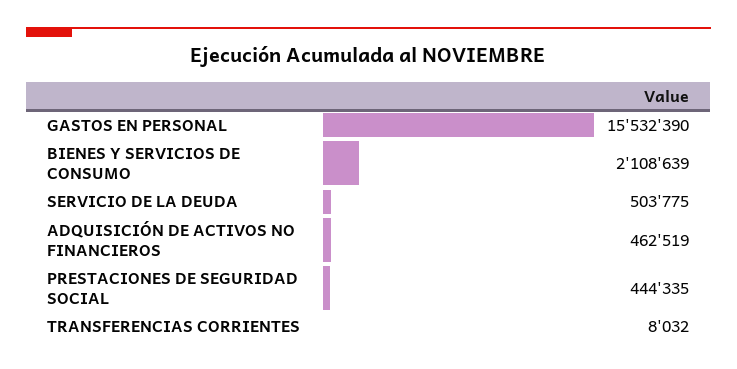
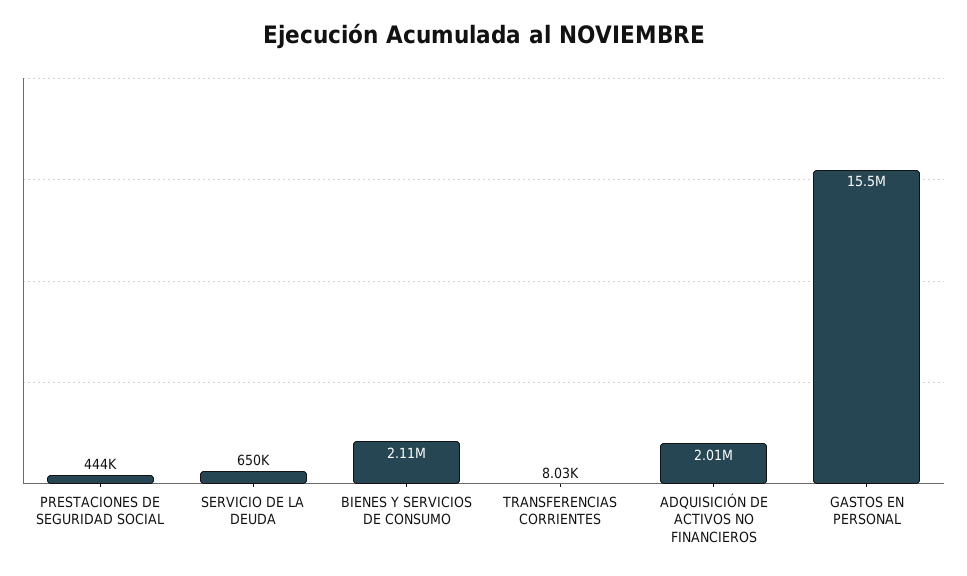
SERVICIO DE LA DEUDA: 503775 -> 650000
ADQUISICIÓN DE ACTIVOS NO FINANCIEROS: 462519 -> 2010000

